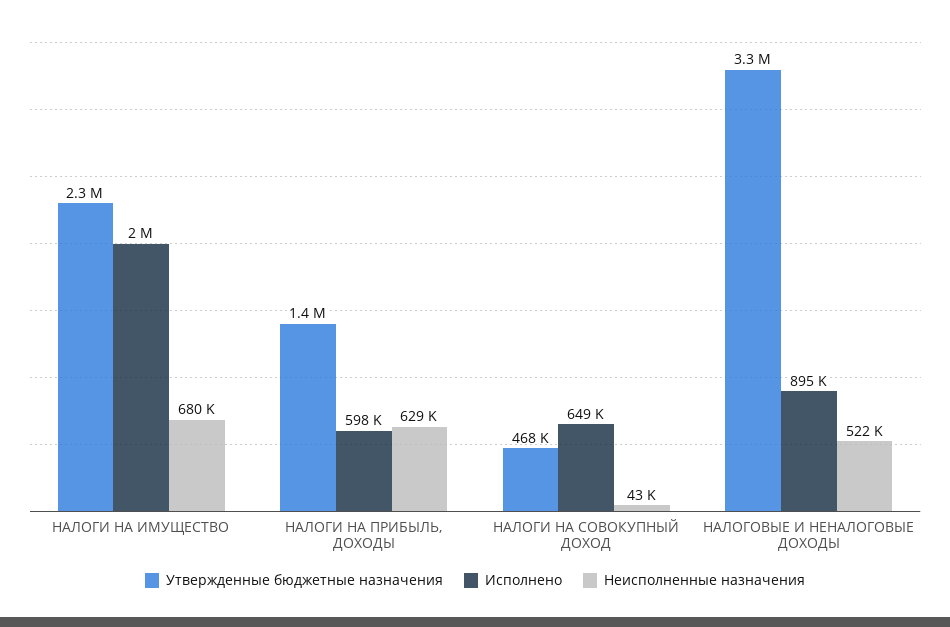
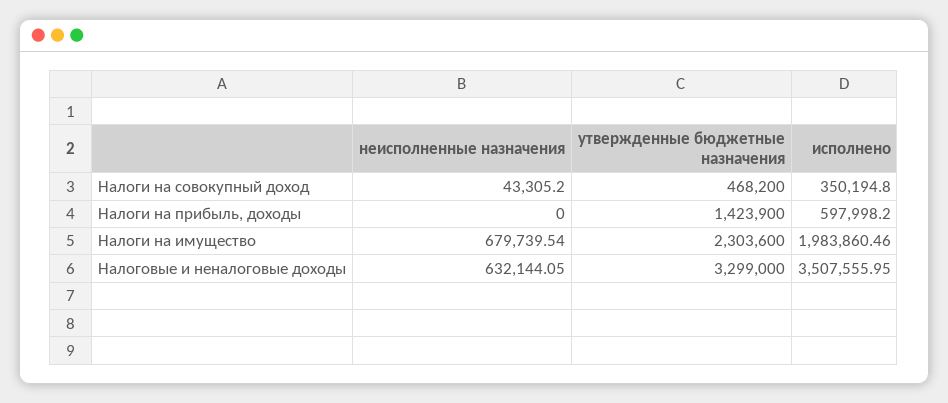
Неисполненные назначения, НАЛОГИ НА ПРИБЫЛЬ, ДОХОДЫ: 629000 -> 0
Исполнено, НАЛОГИ НА СОВОКУПНЫЙ ДОХОД: 649000 -> 350194.8
Исполнено, НАЛОГОВЫЕ И НЕНАЛОГОВЫЕ ДОХОДЫ: 895000 -> 3507555.95
Неисполненные назначения, НАЛОГОВЫЕ И НЕНАЛОГОВЫЕ ДОХОДЫ: 522000 -> 632144.05

